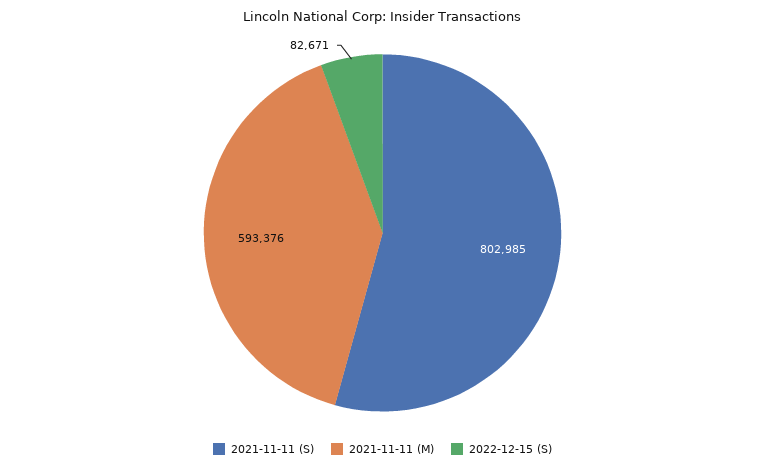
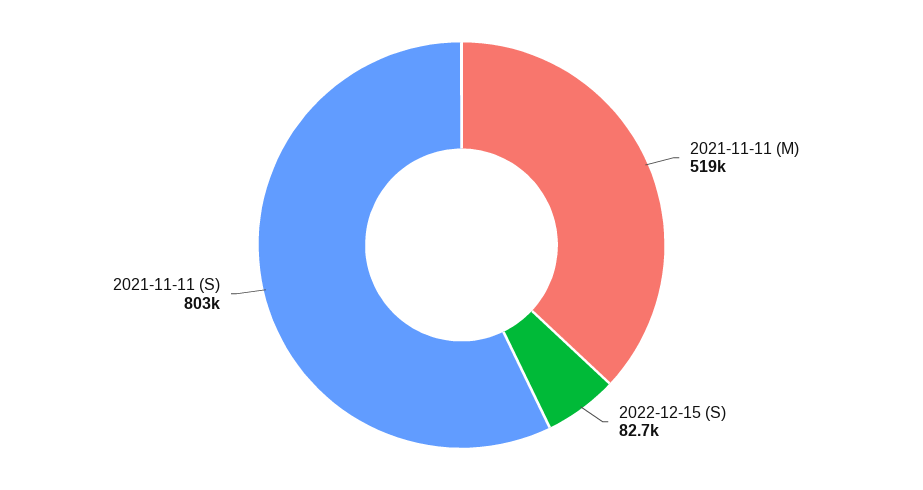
2021-11-11 (M): 593376 -> 519000

